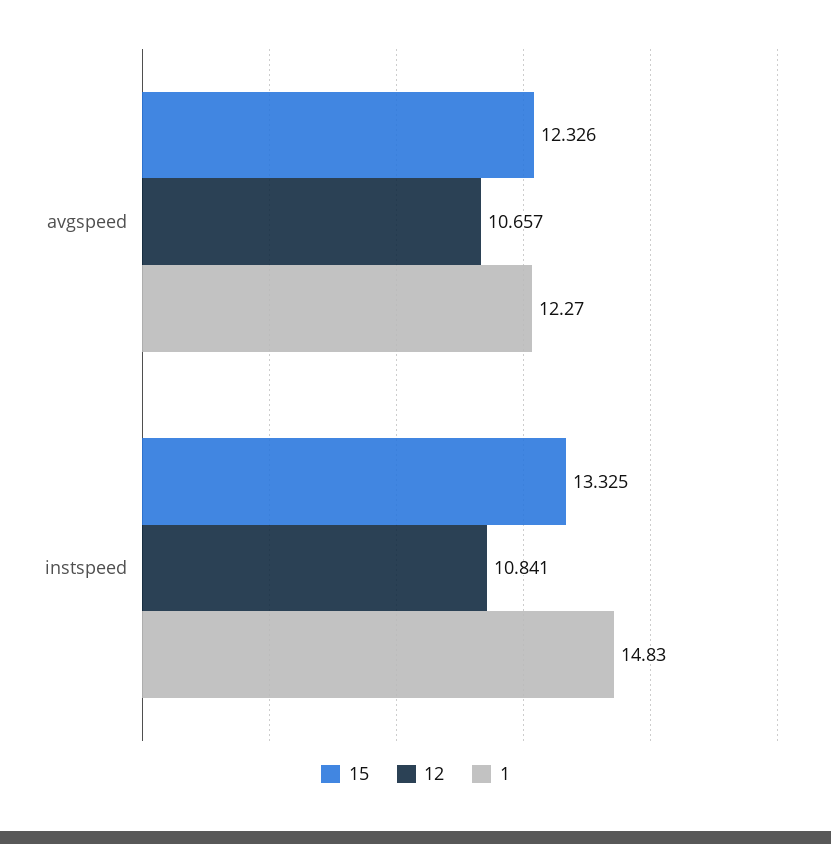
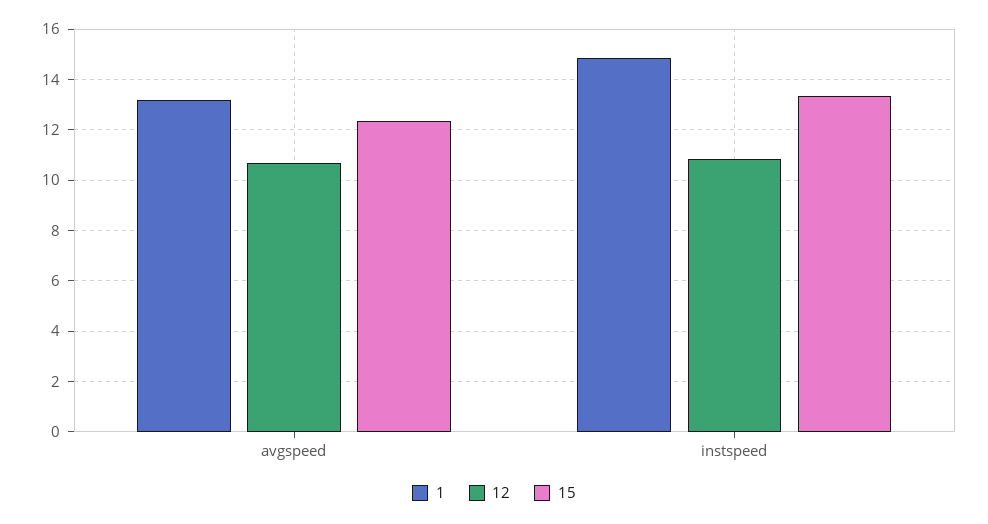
1, avgspeed: 12.27 -> 13.25

